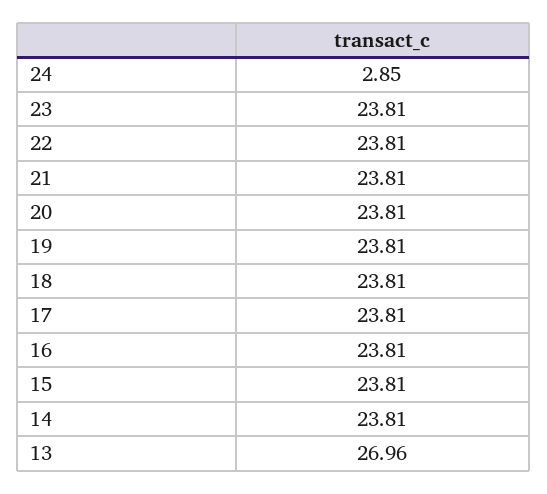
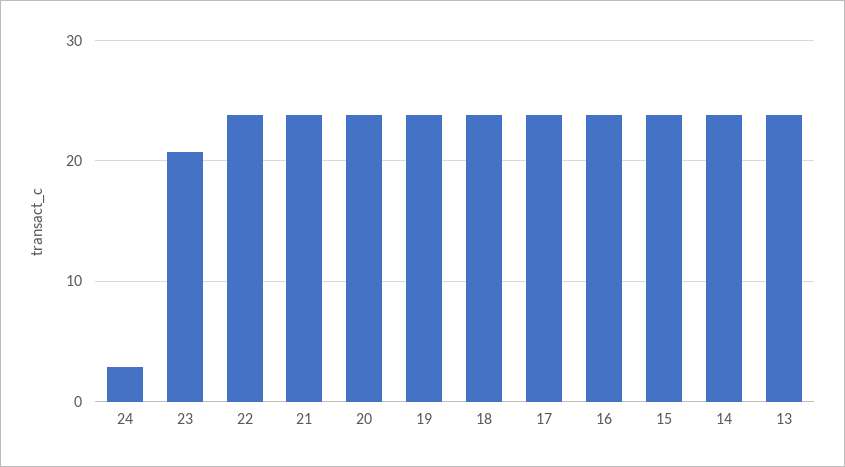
23: 23.81 -> 21
13: 26.96 -> 24

